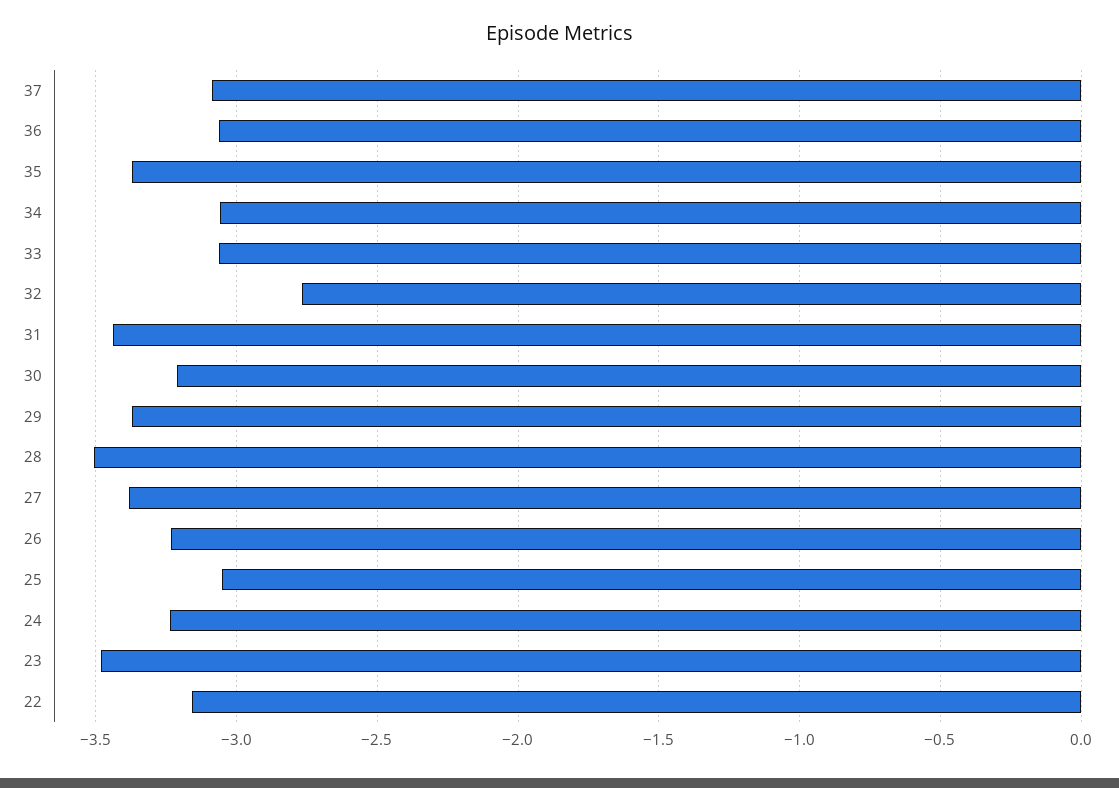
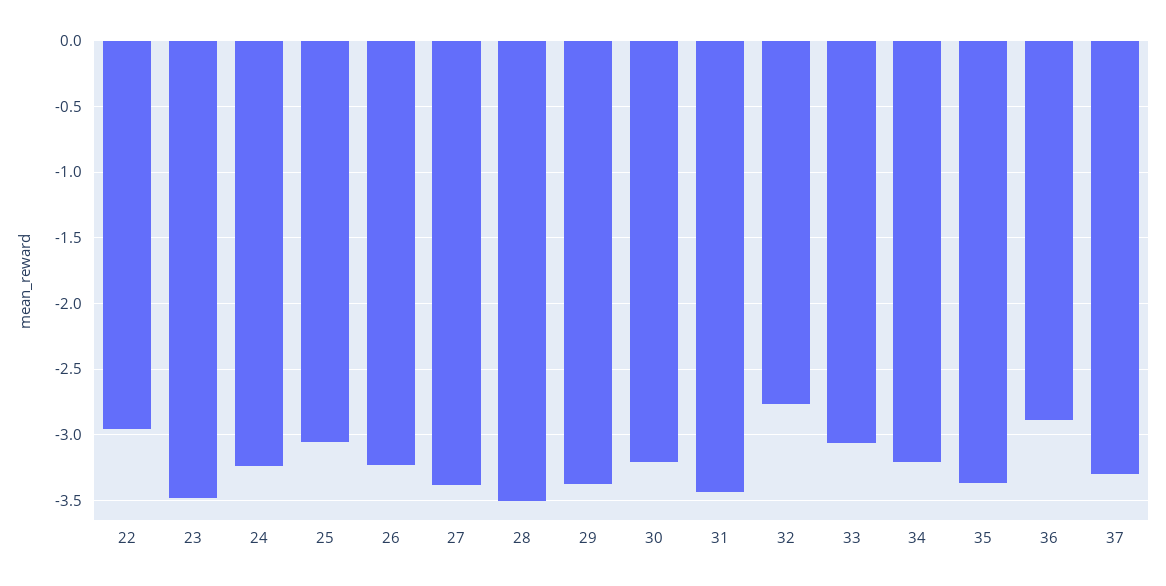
37: -3.1 -> -3.3
36: -3.05 -> -2.9
34: -3.05 -> -3.2
22: -3.15 -> -2.95

